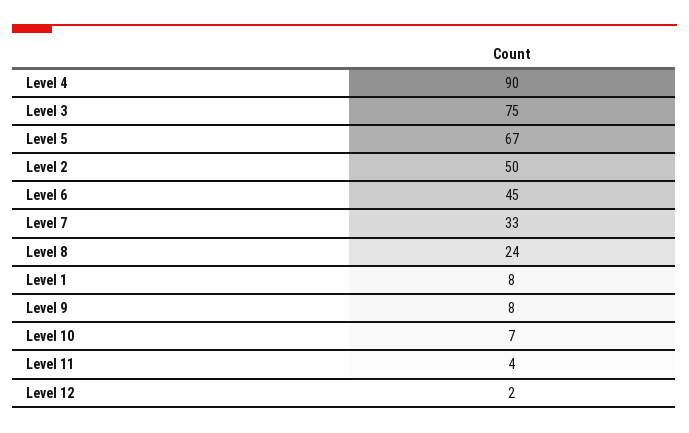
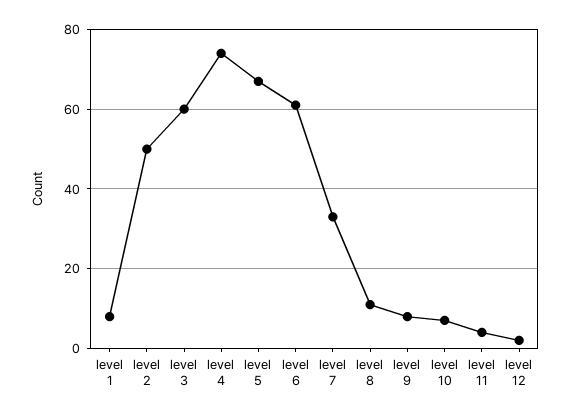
Level 4: 90 -> 75
Level 3: 75 -> 60
Level 6: 45 -> 60
Level 8: 24 -> 10

